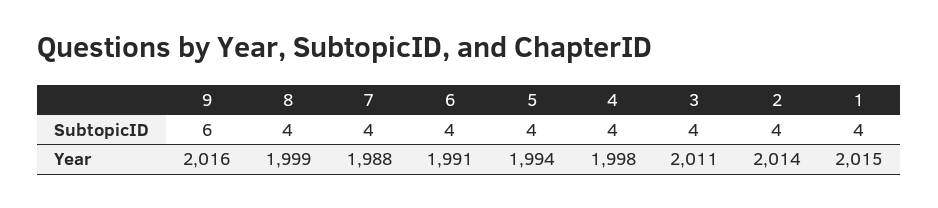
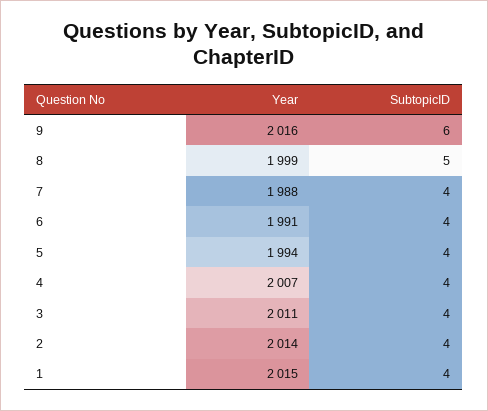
8, SubtopicID: 4 -> 5
4, Year: 1998 -> 2007

